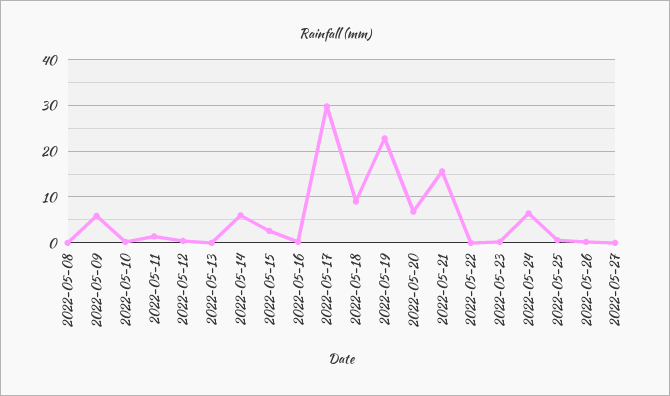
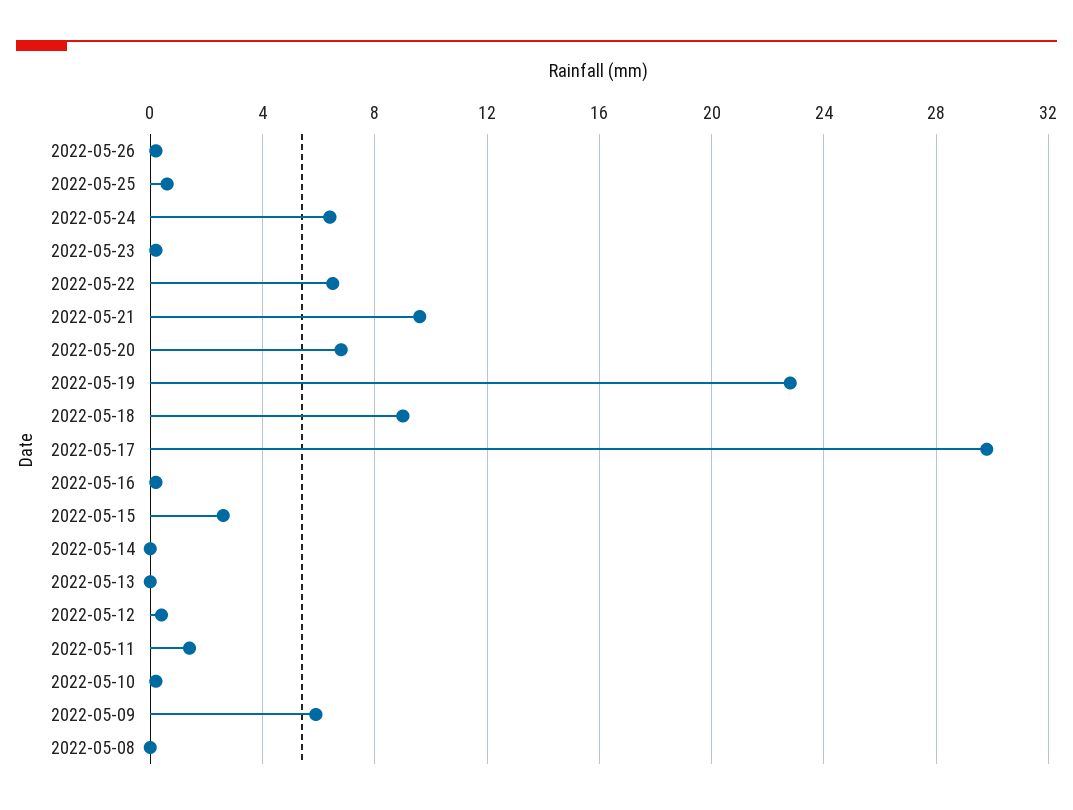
2022-05-14: 6 -> 0
2022-05-21: 16 -> 9.5
2022-05-22: 0 -> 6.5
2022-05-27: 0 -> none

